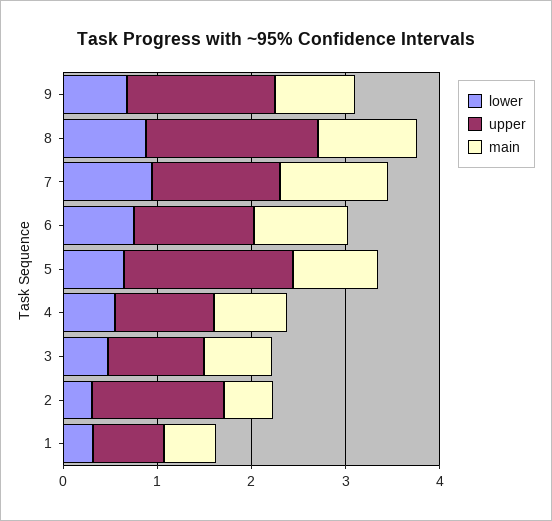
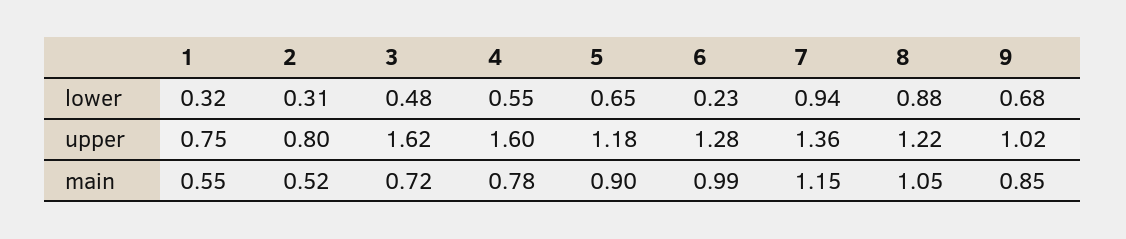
upper, 9: 1.6 -> 1.02
upper, 8: 1.8 -> 1.22
lower, 6: 0.8 -> 0.23
upper, 5: 1.8 -> 1.18
upper, 4: 1 -> 1.6
upper, 3: 1 -> 1.62
upper, 2: 1.4 -> 0.8

